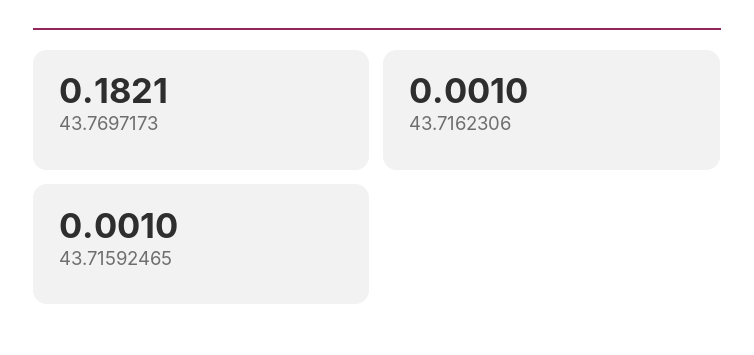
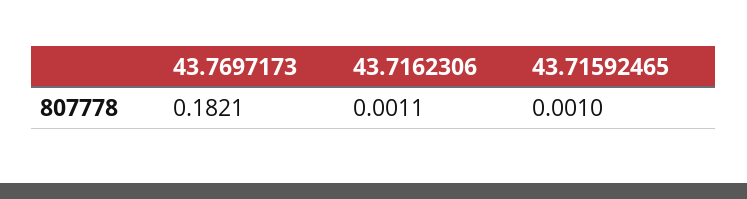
43.7162306: 0.001 -> 0.0011

